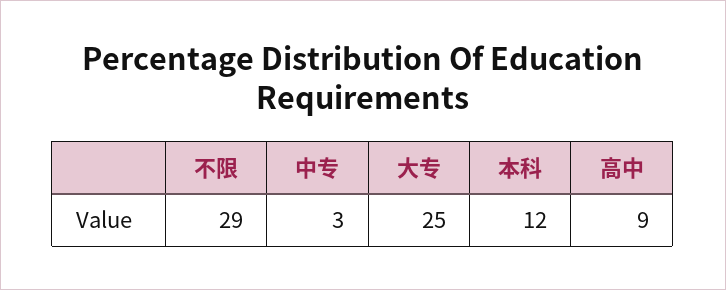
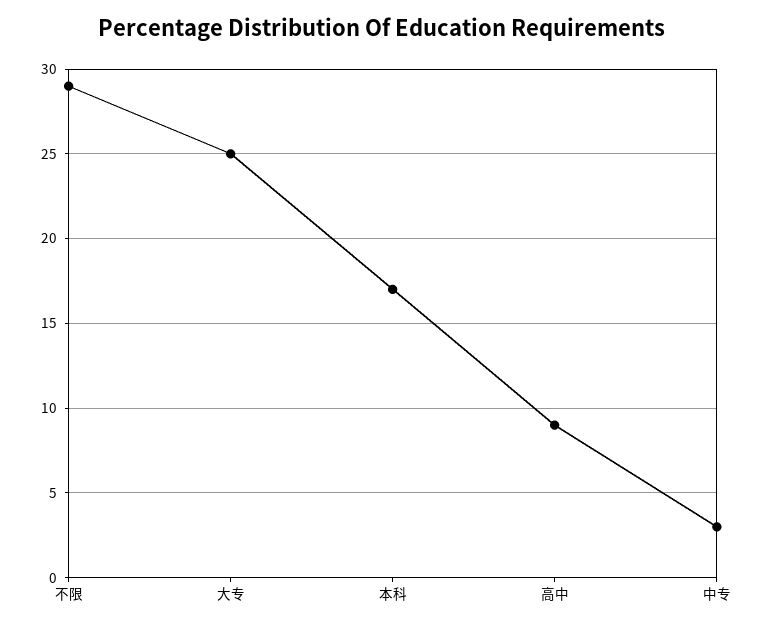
本科: 12 -> 17

